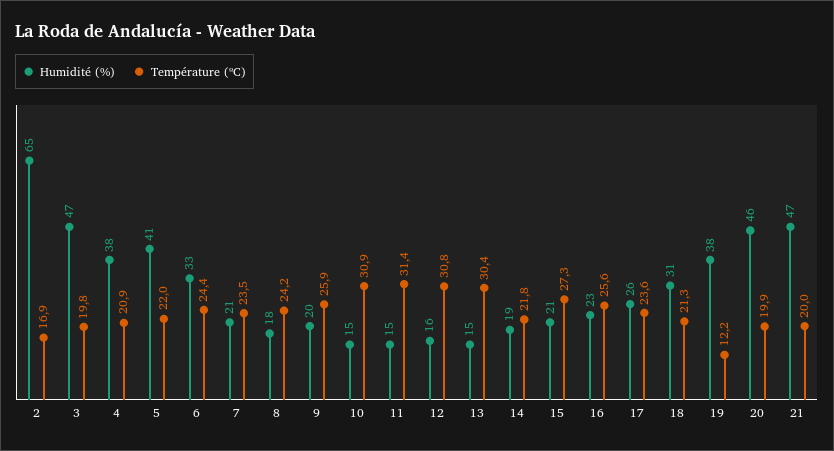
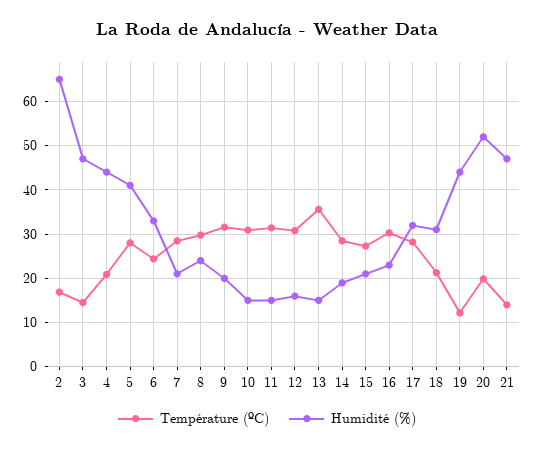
Température (ºC), 3: 19.8 -> 14
Humidité (%), 4: 38 -> 44
Température (ºC), 5: 22 -> 28
Température (ºC), 7: 23.5 -> 28
Humidité (%), 8: 18 -> 24
Température (ºC), 8: 24.2 -> 30
Température (ºC), 9: 25.9 -> 32
Température (ºC), 13: 30.4 -> 36
Température (ºC), 14: 21.8 -> 28
Température (ºC), 16: 25.6 -> 30
Humidité (%), 17: 26 -> 32
Température (ºC), 17: 23.6 -> 28
Humidité (%), 19: 38 -> 44
Humidité (%), 20: 46 -> 52
Température (ºC), 21: 20 -> 14

